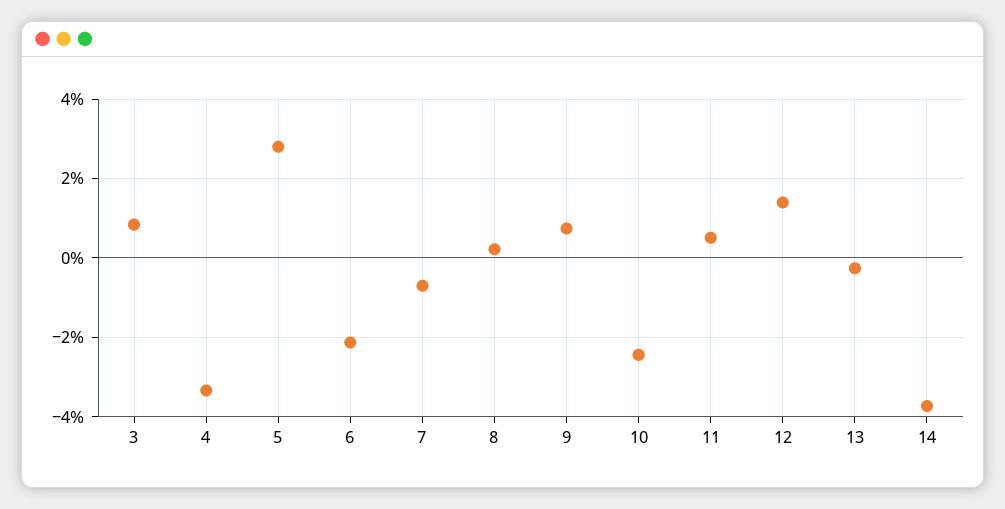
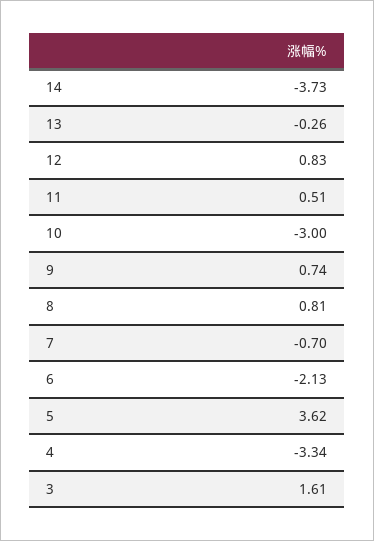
3: 0.8 -> 1.61
5: 2.8 -> 3.62
8: 0.2 -> 0.81
10: -2.4 -> -3
12: 1.4 -> 0.83

